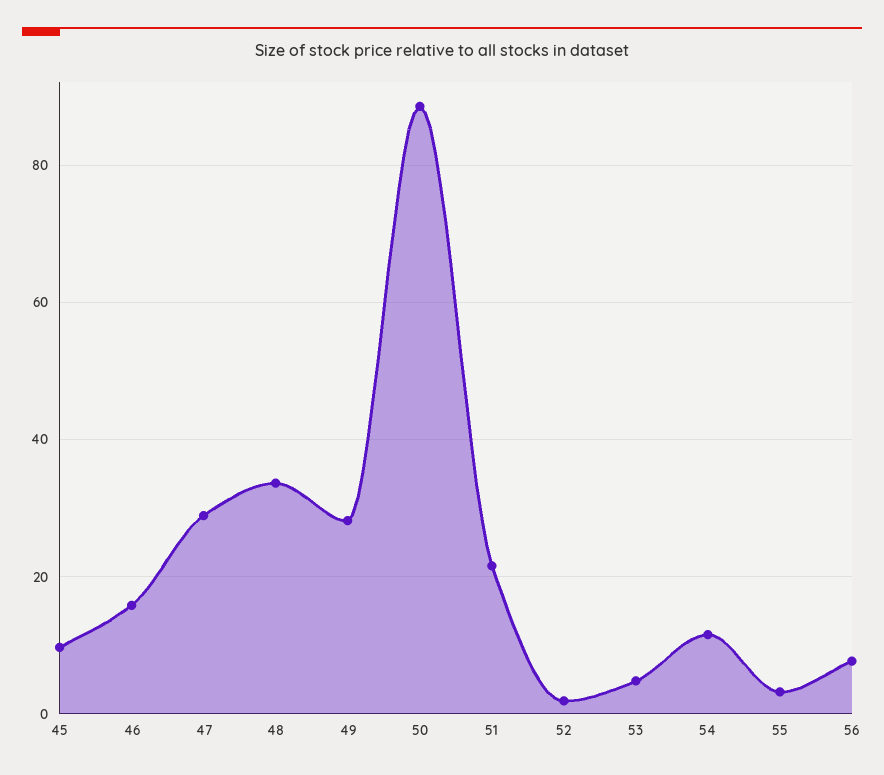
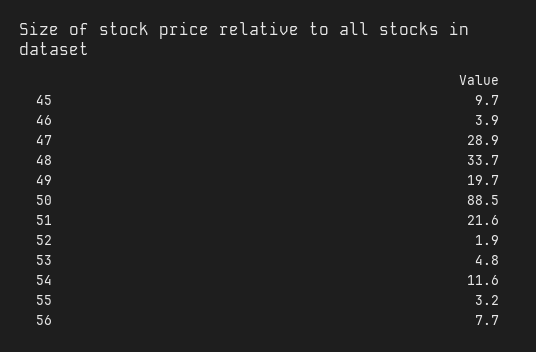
46: 16 -> 3.9
49: 28 -> 19.7

